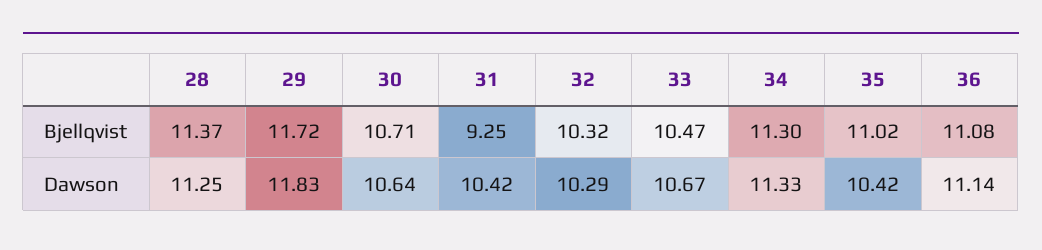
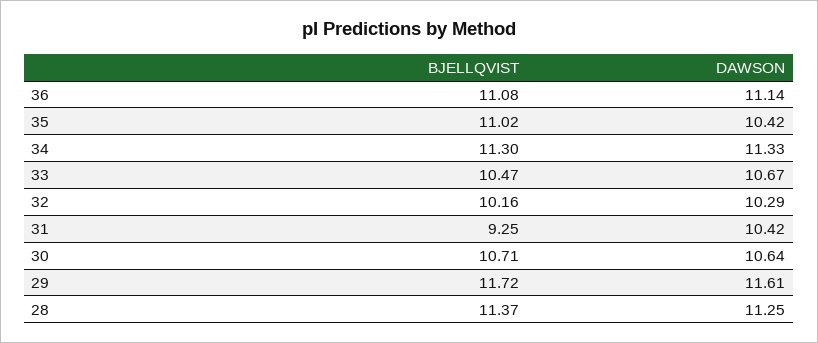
32, Bjellqvist: 10.32 -> 10.16
29, Dawson: 11.83 -> 11.61

